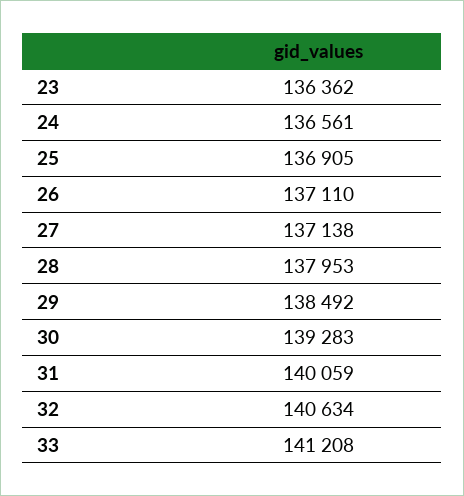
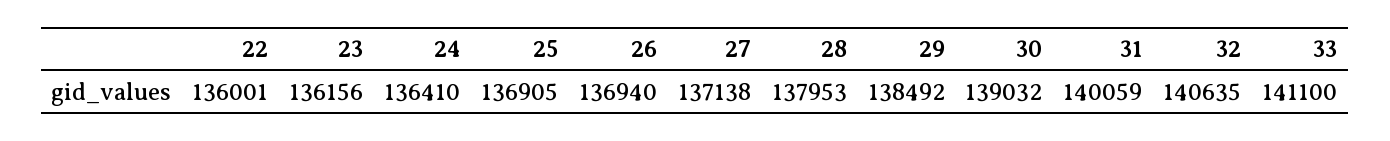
23: 136362 -> 136156
24: 136561 -> 136410
26: 137110 -> 136940
30: 139283 -> 139032
32: 140634 -> 140635
33: 141208 -> 141100
22: none -> 136001

